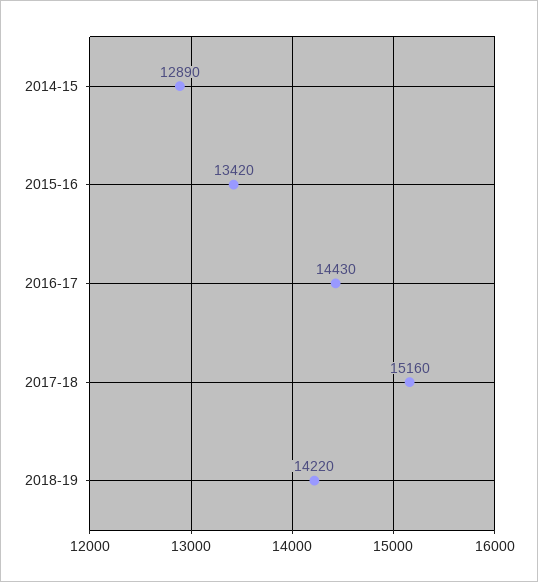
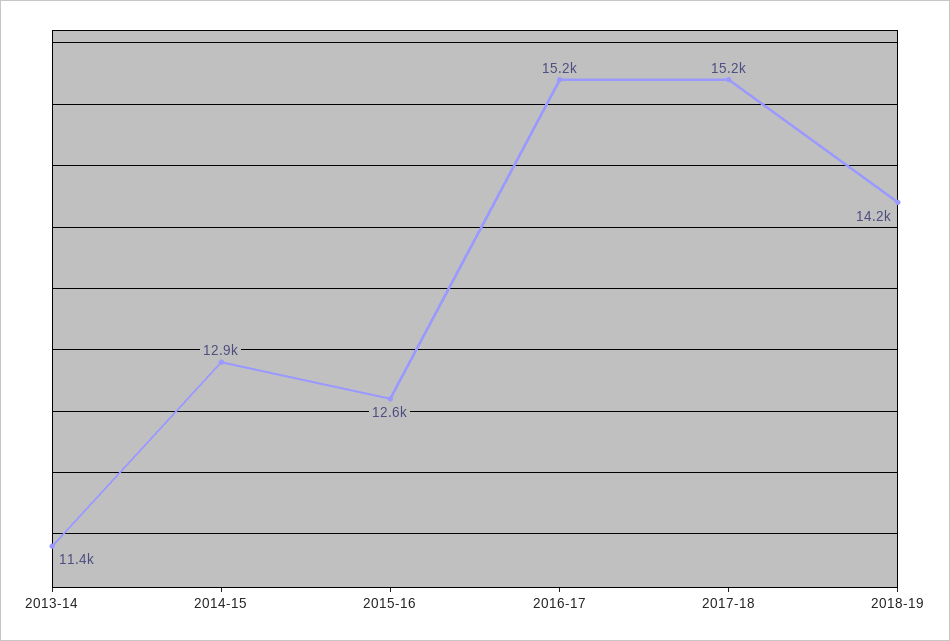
2015-16: 13420 -> 12600
2016-17: 14430 -> 15200
2013-14: none -> 11400

